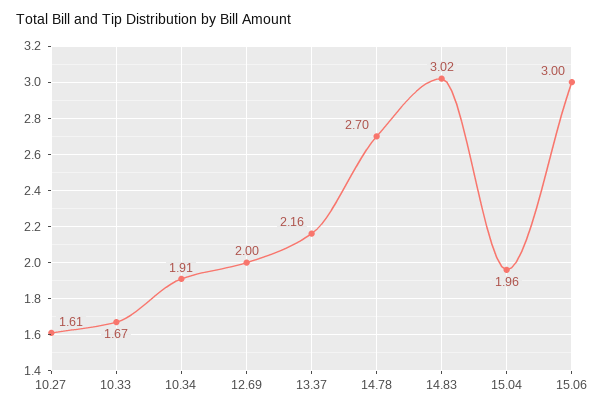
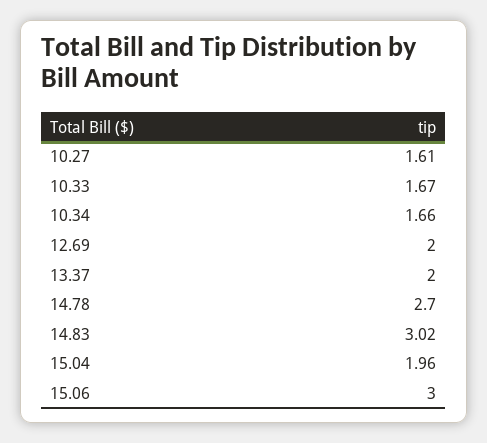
10.34: 1.91 -> 1.66
13.37: 2.16 -> 2

